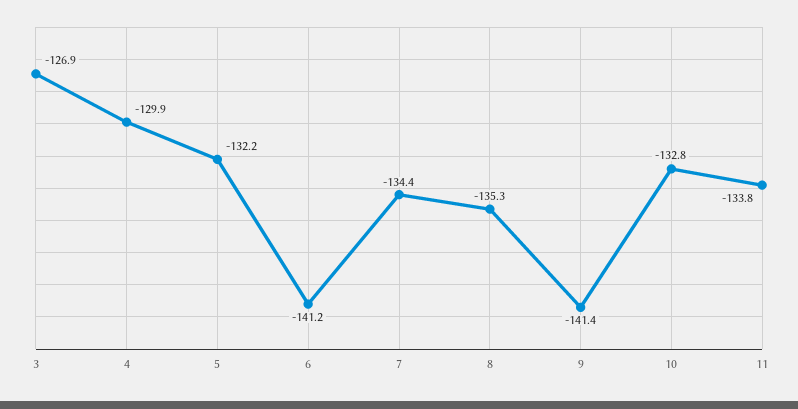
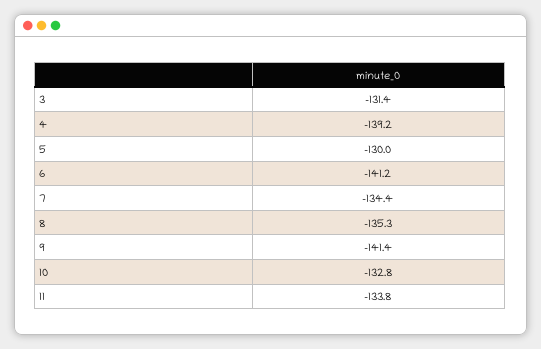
3: -126.9 -> -131.4
4: -129.9 -> -139.2
5: -132.2 -> -130

